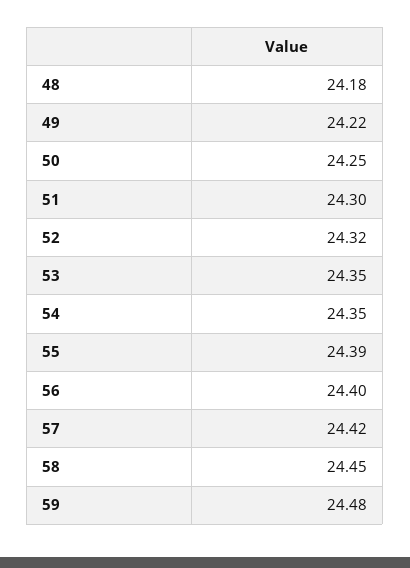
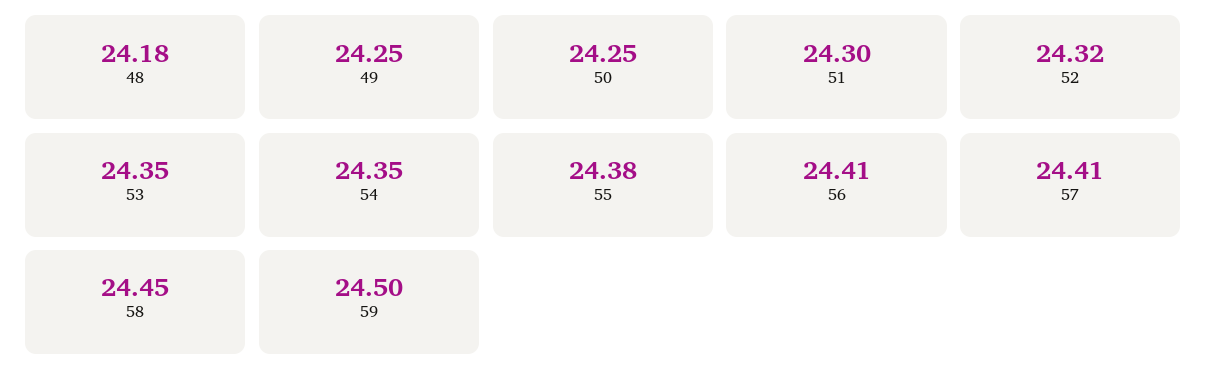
49: 24.22 -> 24.25
55: 24.39 -> 24.38
56: 24.4 -> 24.41
57: 24.42 -> 24.41
59: 24.48 -> 24.5

